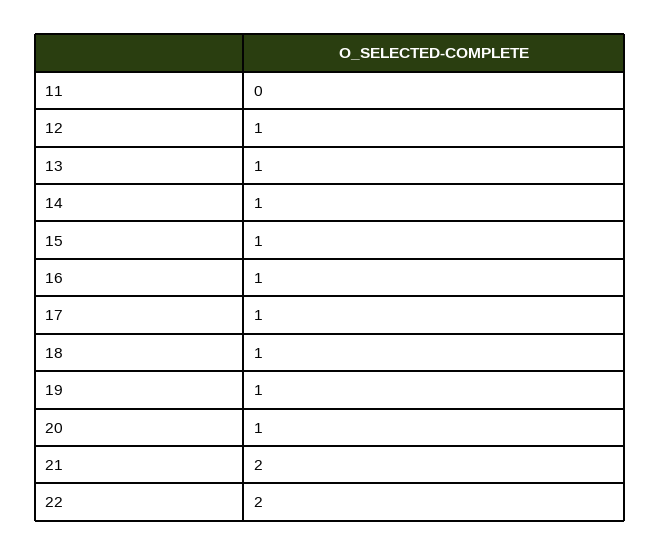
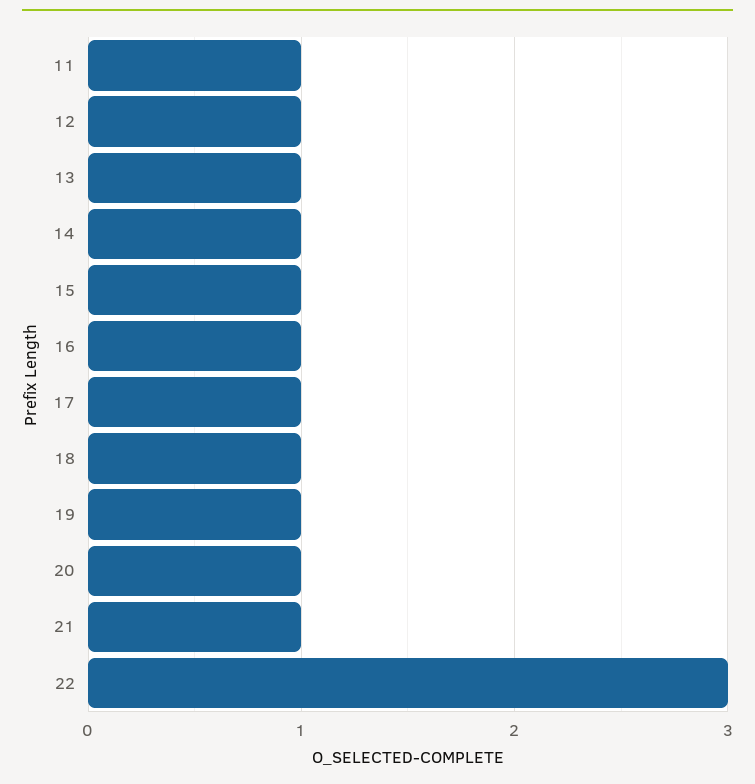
11: 0 -> 1
21: 2 -> 1
22: 2 -> 3

